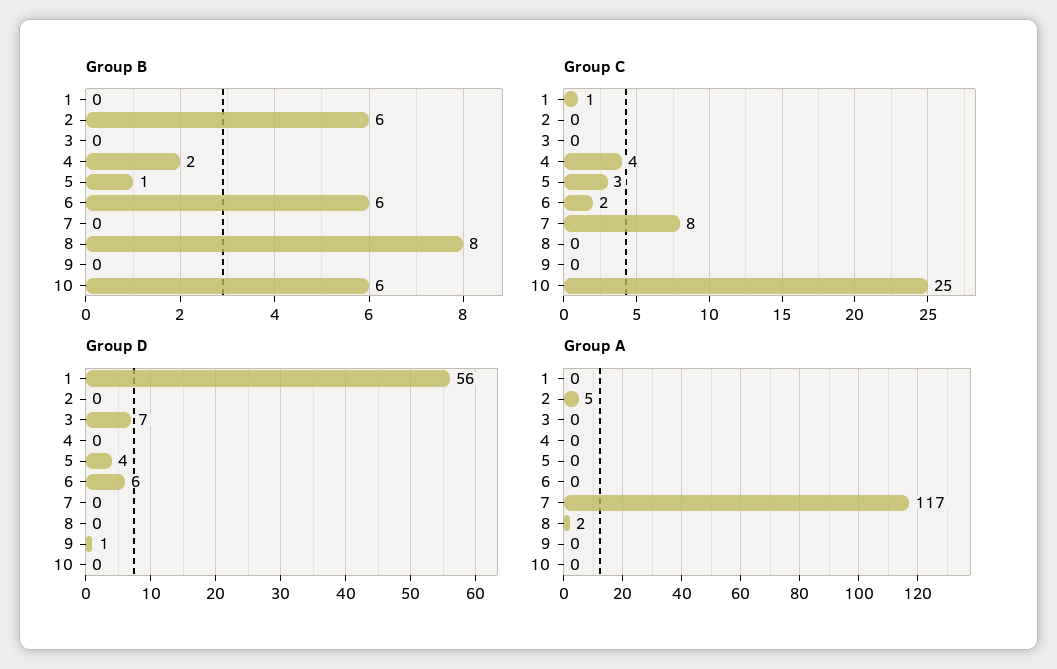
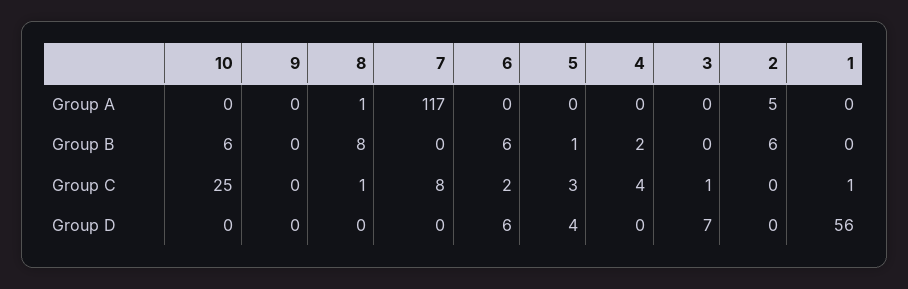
Group C, 3: 0 -> 1
Group C, 8: 0 -> 1
Group D, 9: 1 -> 0
Group A, 8: 2 -> 1

